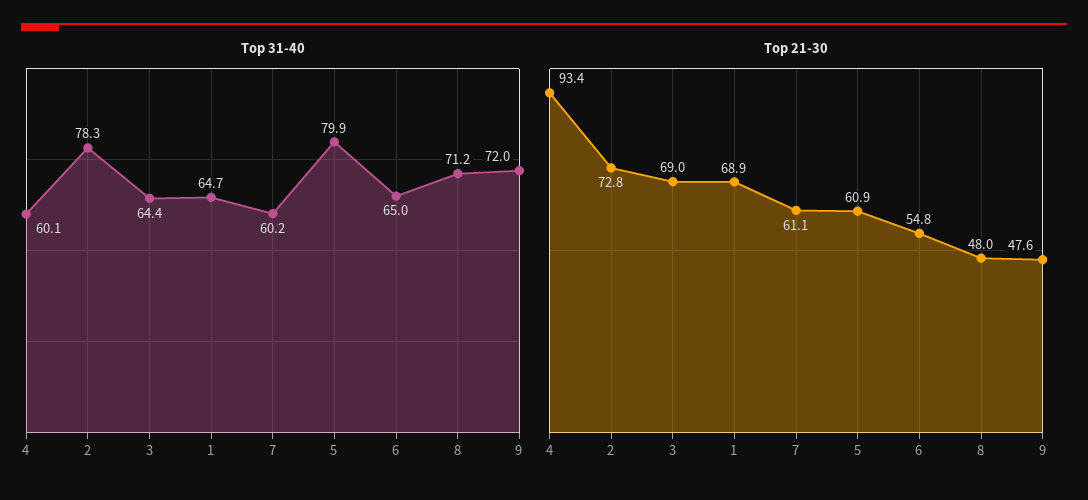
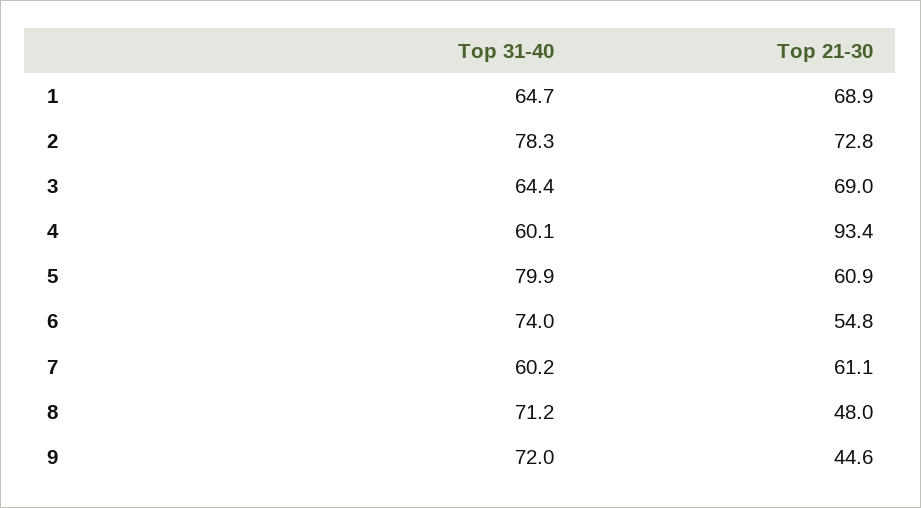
Top 31-40, 6: 65 -> 74
Top 21-30, 9: 47.6 -> 44.6

